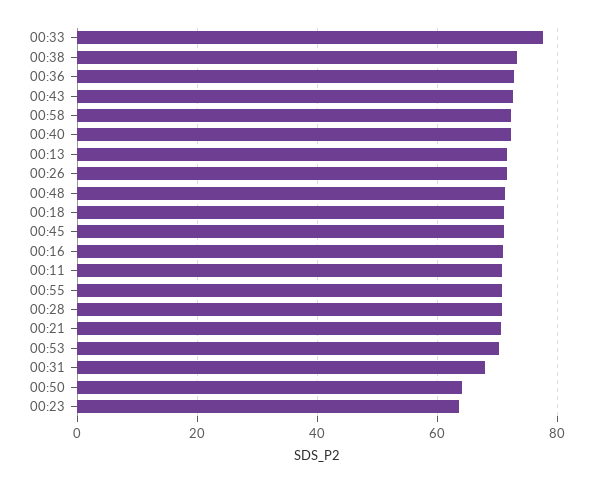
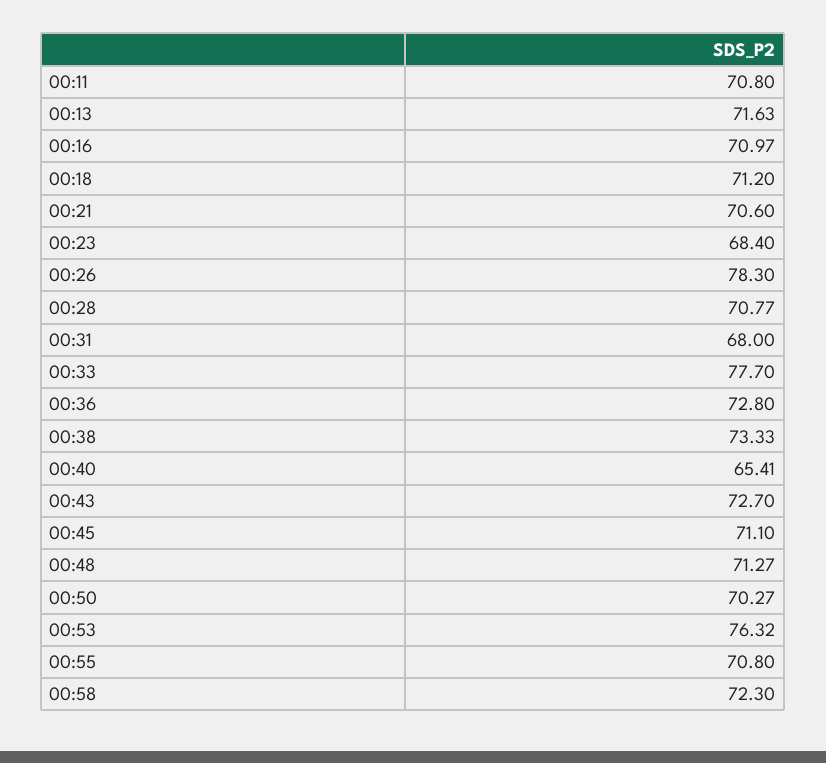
00:40: 72 -> 65.41
00:26: 72 -> 78.3
00:53: 70 -> 76.32
00:50: 64 -> 70.27
00:23: 64 -> 68.4

